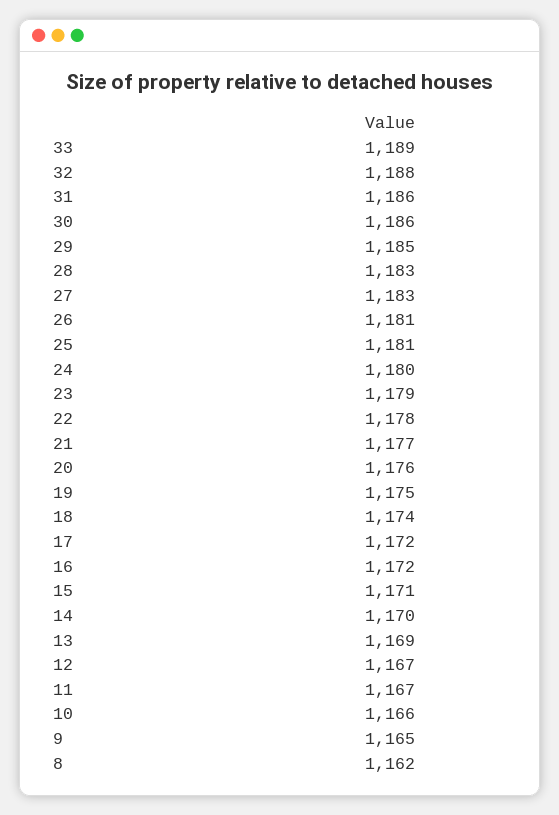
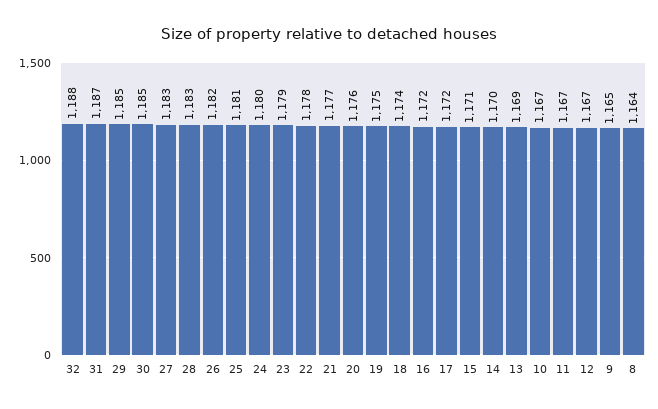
33: 1189 -> none
31: 1186 -> 1187
30: 1186 -> 1185
26: 1181 -> 1182
10: 1166 -> 1167
8: 1162 -> 1164

